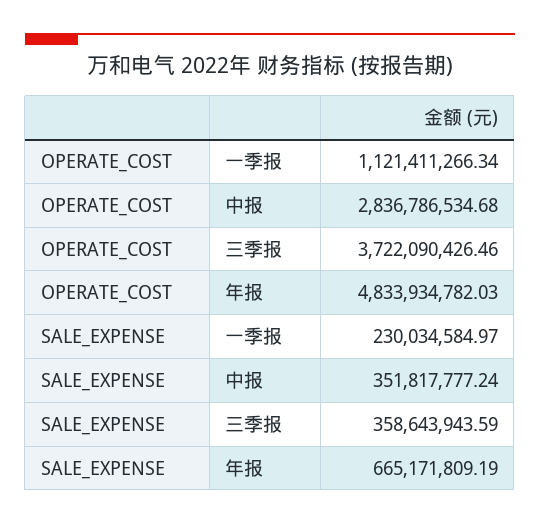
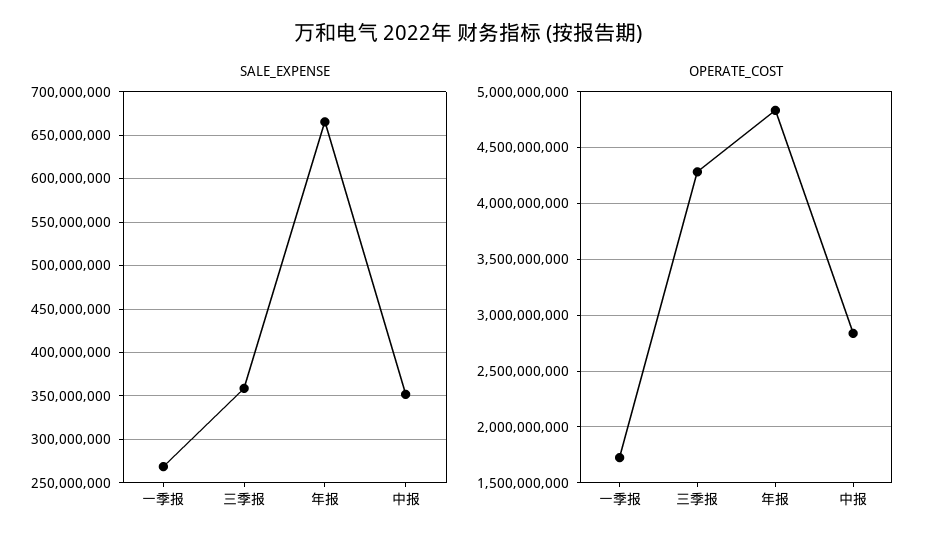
OPERATE_COST, 一季报: 1121411266.34 -> 1700000000
OPERATE_COST, 三季报: 3722090426.46 -> 4300000000
SALE_EXPENSE, 一季报: 230034584.97 -> 270000000

